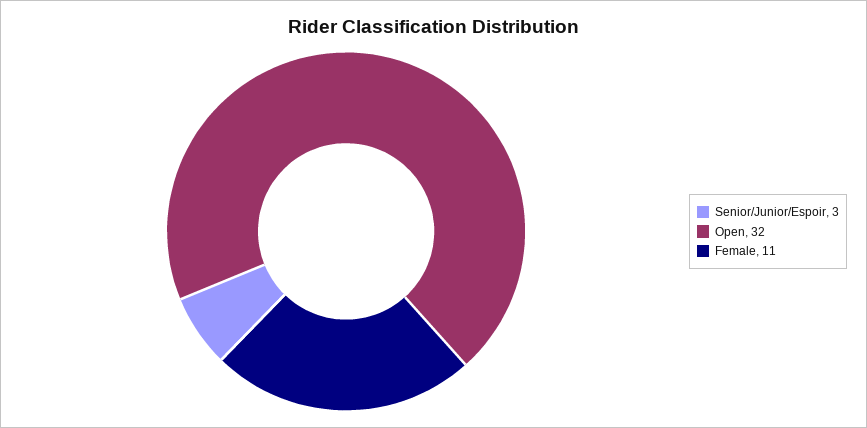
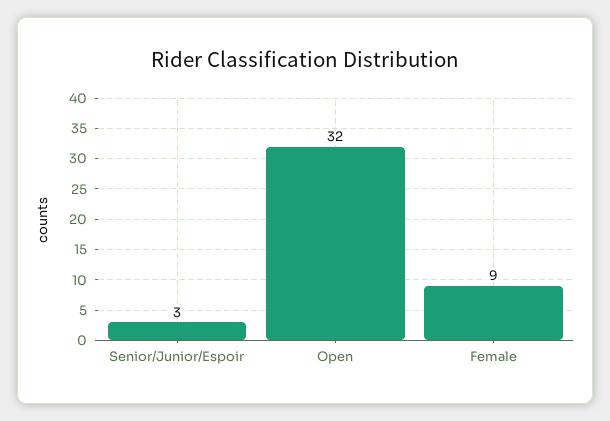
Female: 11 -> 9

